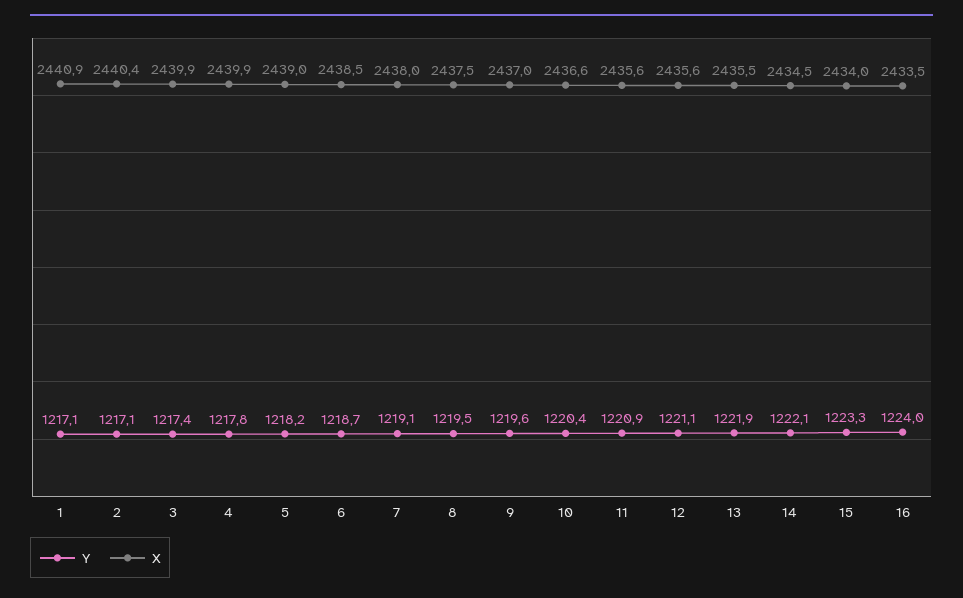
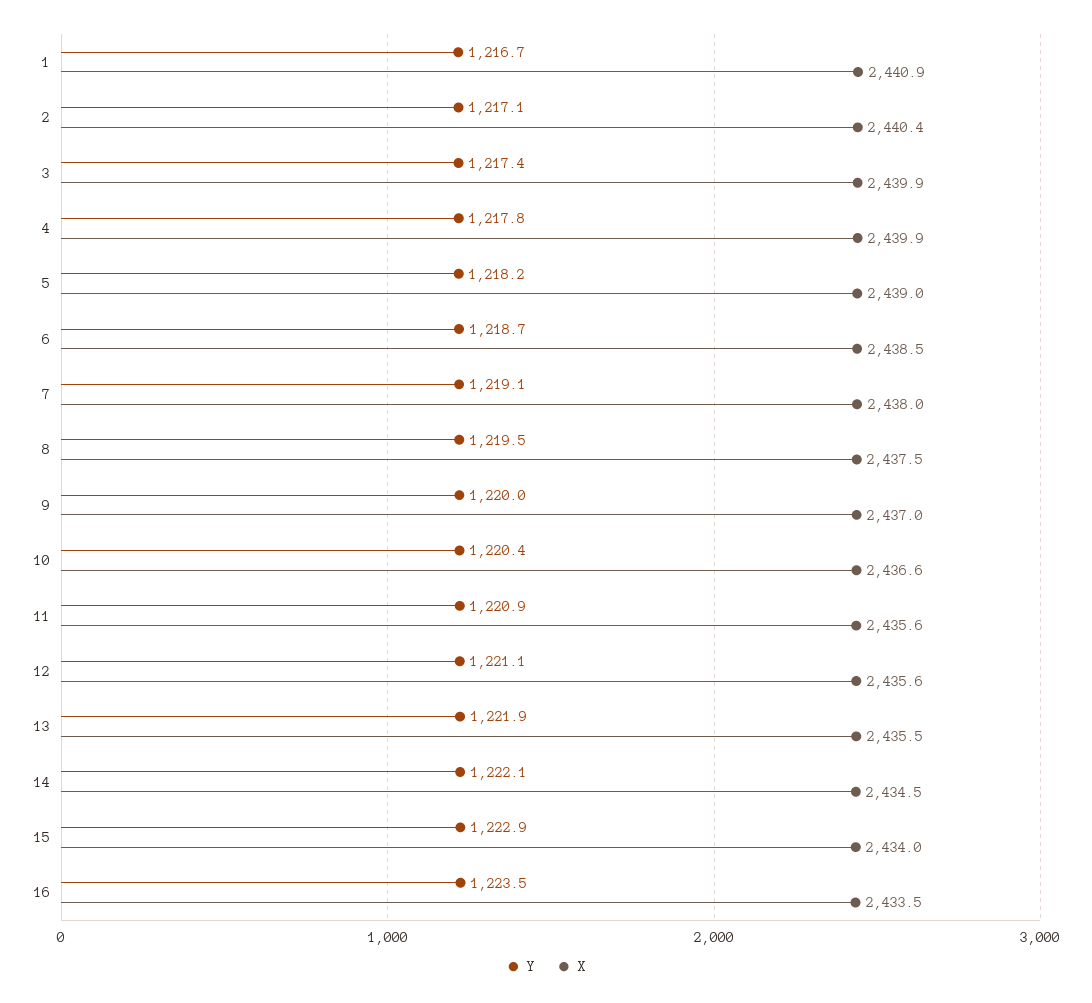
Y, 1: 1217.1 -> 1216.7
Y, 9: 1219.6 -> 1220
Y, 15: 1223.3 -> 1222.9
Y, 16: 1224 -> 1223.5

